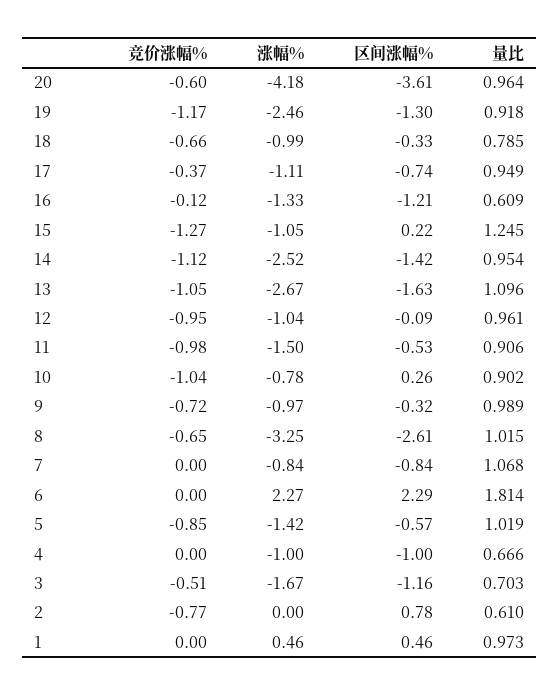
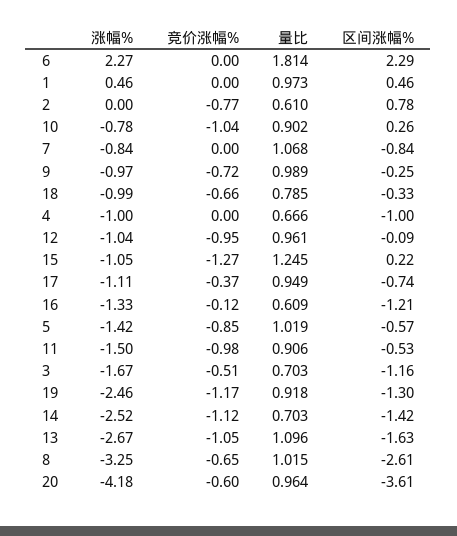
量比, 14: 0.954 -> 0.703
区间涨幅%, 9: -0.32 -> -0.25

